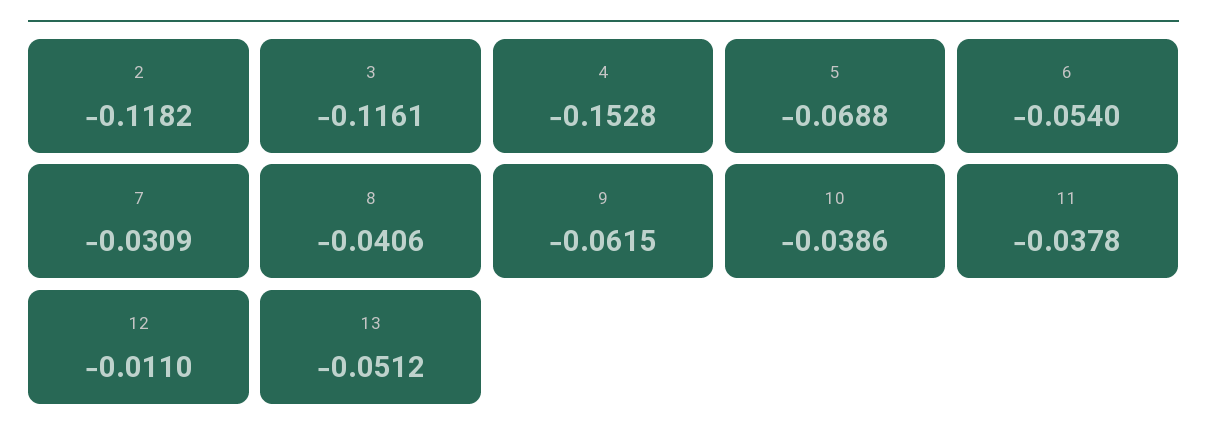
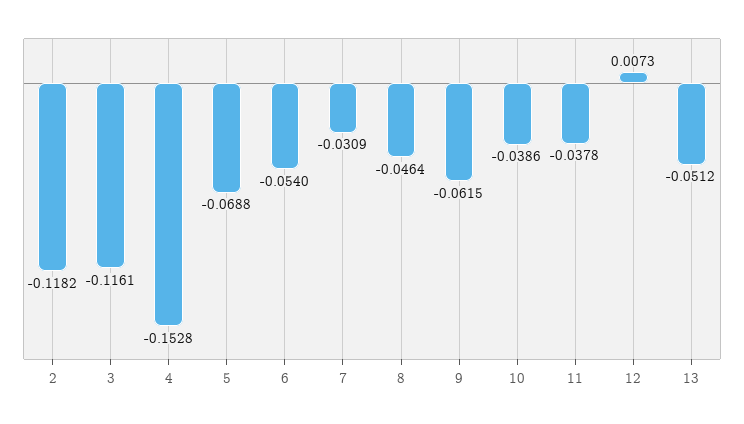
8: -0.0406 -> -0.0464
12: -0.011 -> 0.0073

